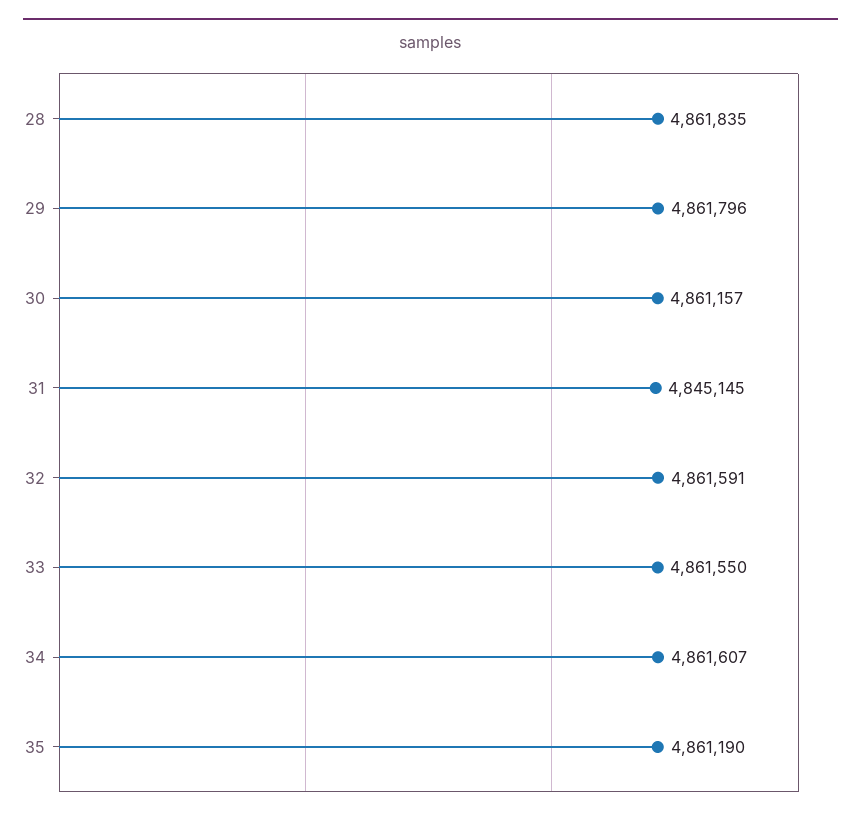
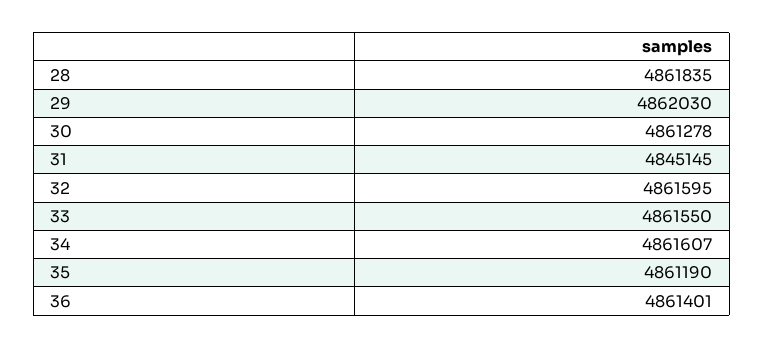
29: 4861796 -> 4862030
30: 4861157 -> 4861278
32: 4861591 -> 4861595
36: none -> 4861401

